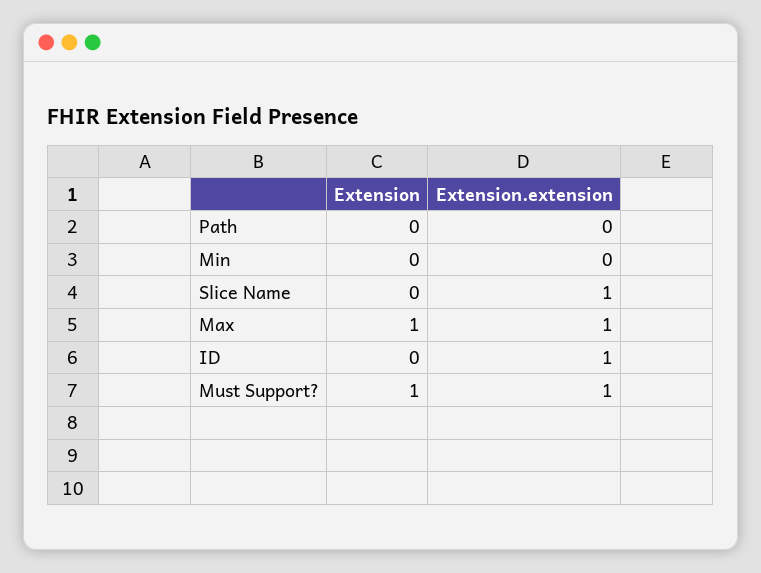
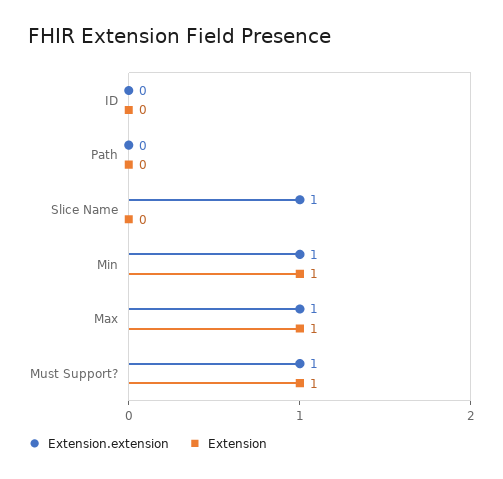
Extension, Min: 0 -> 1
Extension.extension, Min: 0 -> 1
Extension.extension, ID: 1 -> 0

